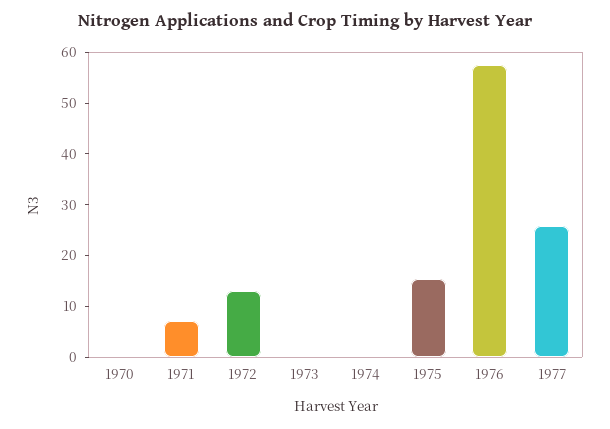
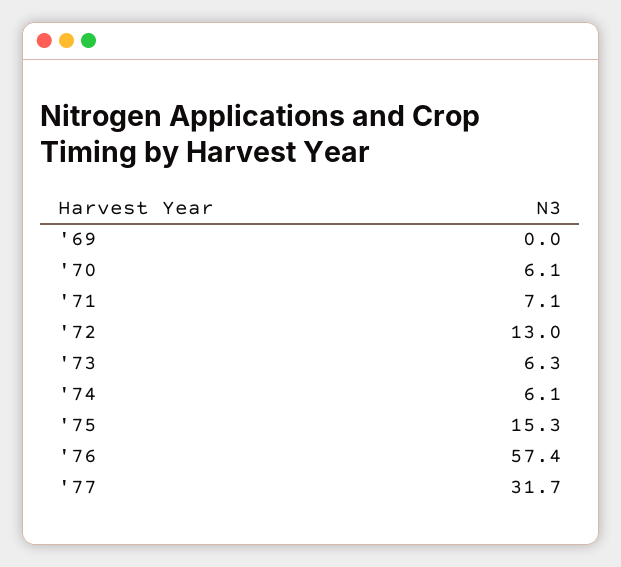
1970: 0 -> 6.1
1973: 0 -> 6.3
1974: 0 -> 6.1
1977: 26 -> 31.7
'69: none -> 0

